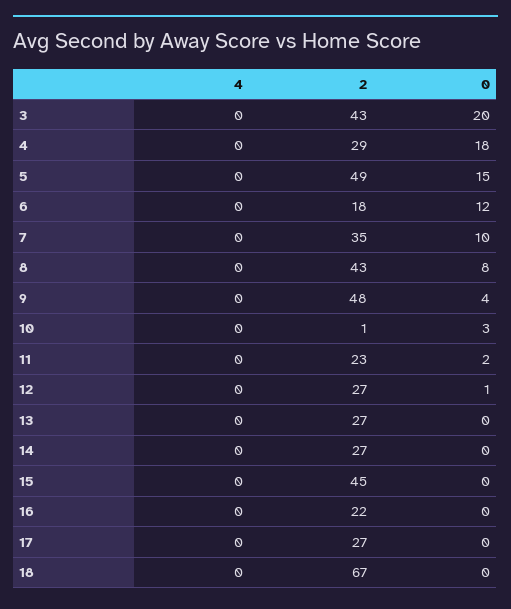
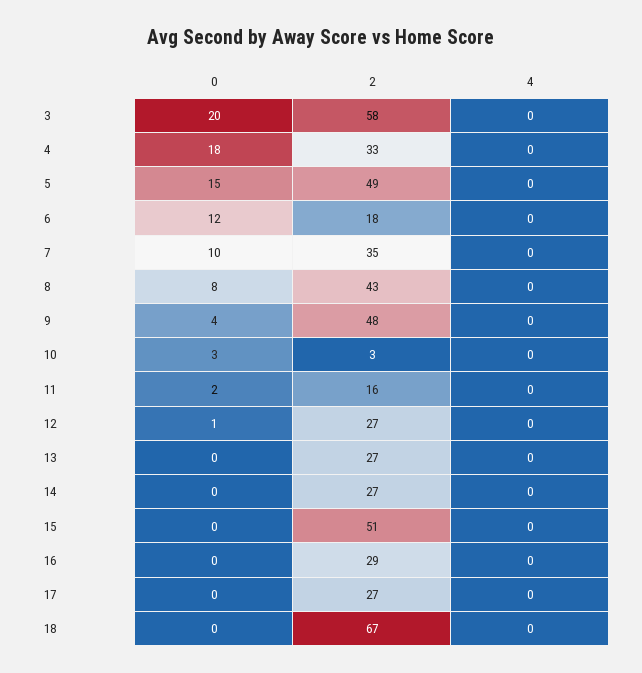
2, 3: 43 -> 58
2, 4: 29 -> 33
2, 10: 1 -> 3
2, 11: 23 -> 16
2, 15: 45 -> 51
2, 16: 22 -> 29

